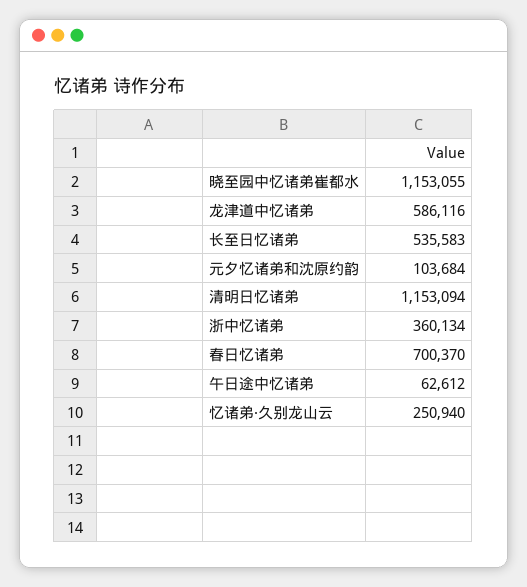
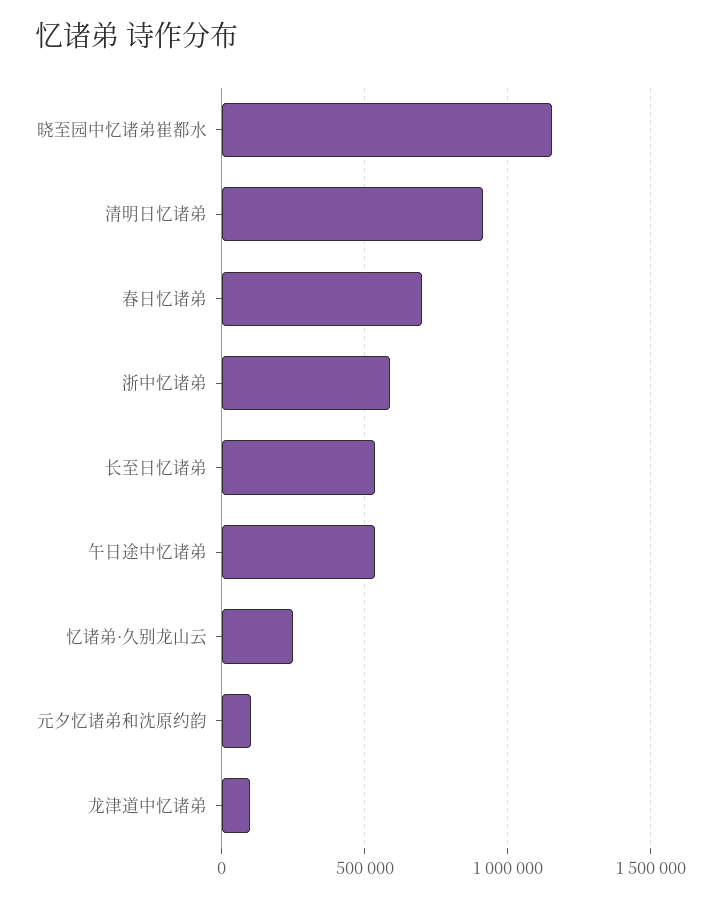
龙津道中忆诸弟: 586116 -> 100000
清明日忆诸弟: 1153094 -> 900000
浙中忆诸弟: 360134 -> 600000
午日途中忆诸弟: 62612 -> 550000

